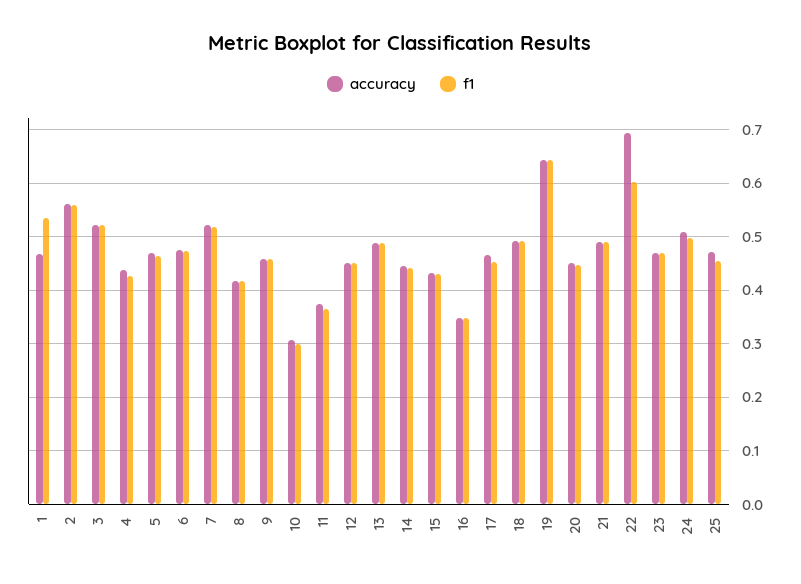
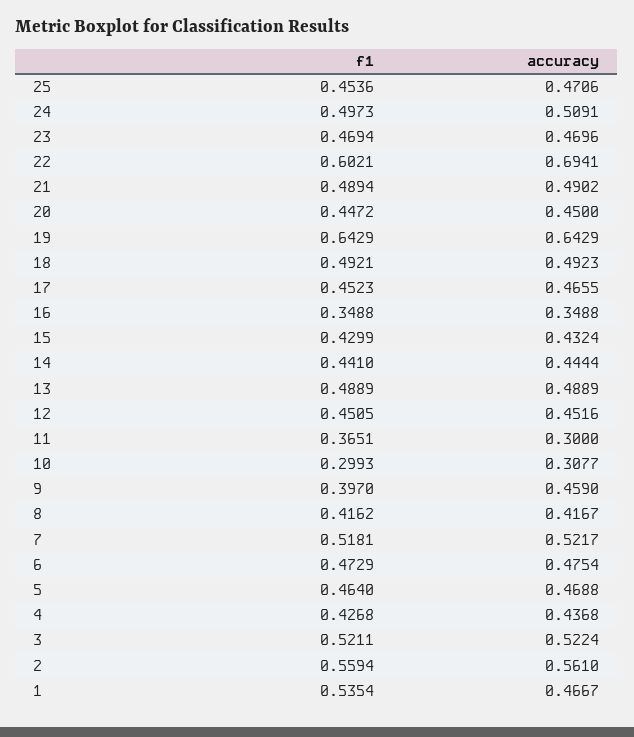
f1, 9: 0.46 -> 0.397
accuracy, 11: 0.38 -> 0.3

